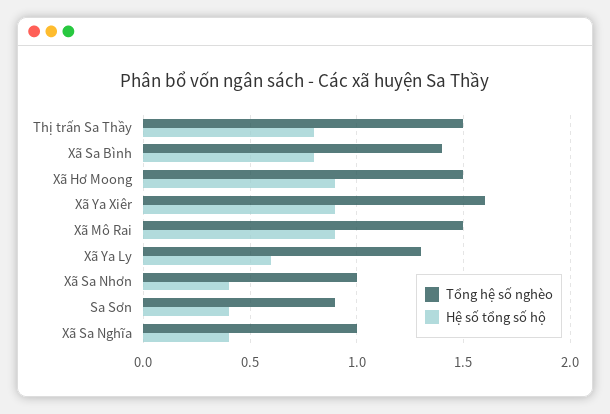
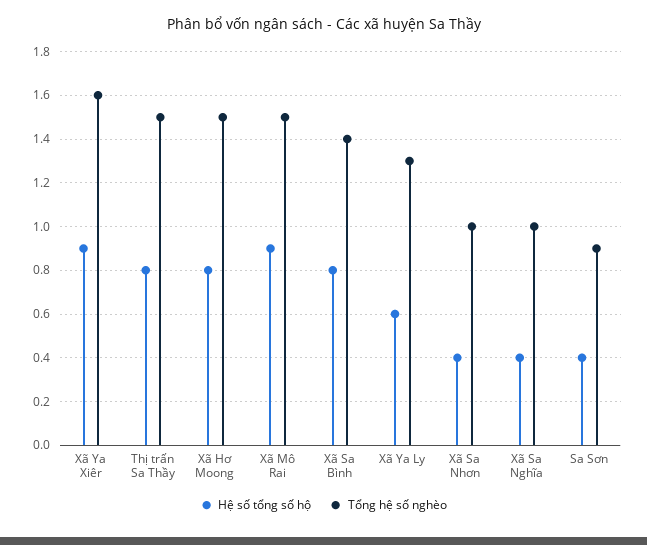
Hệ số tổng số hộ, Xã Hơ Moong: 0.9 -> 0.8

